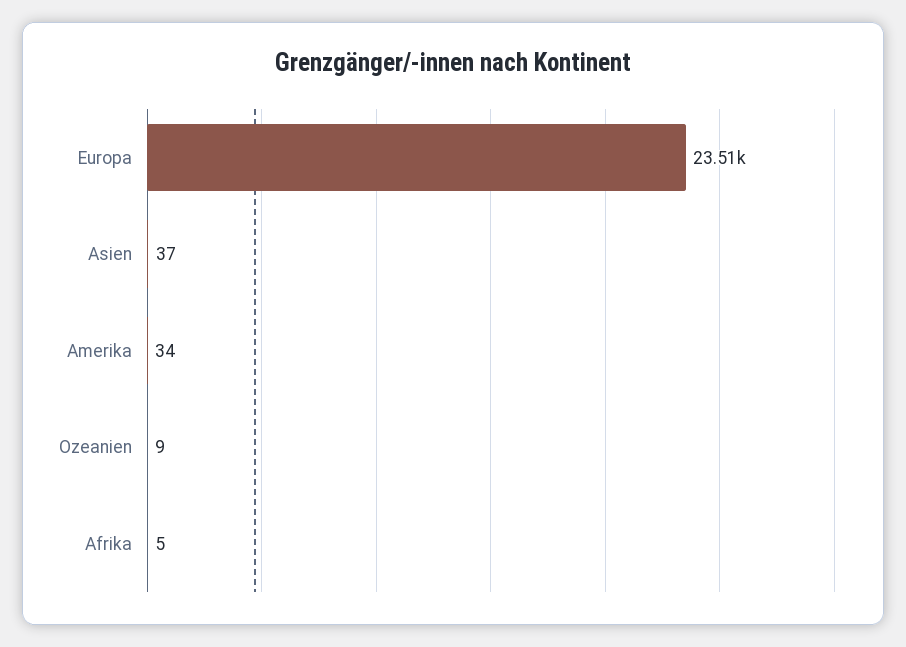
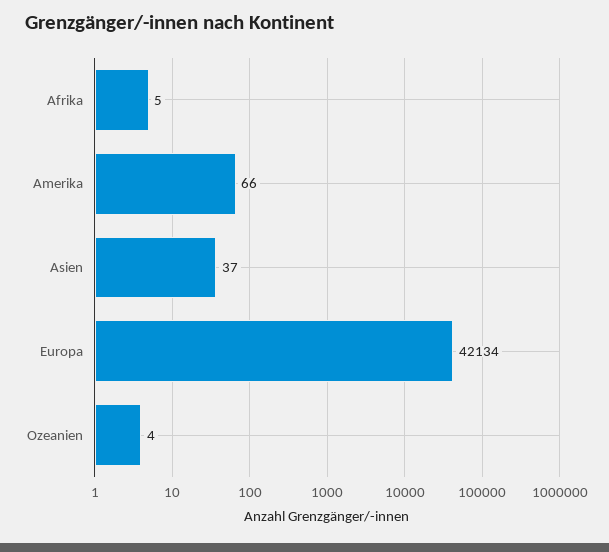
Europa: 23510 -> 42134
Amerika: 34 -> 66
Ozeanien: 9 -> 4

